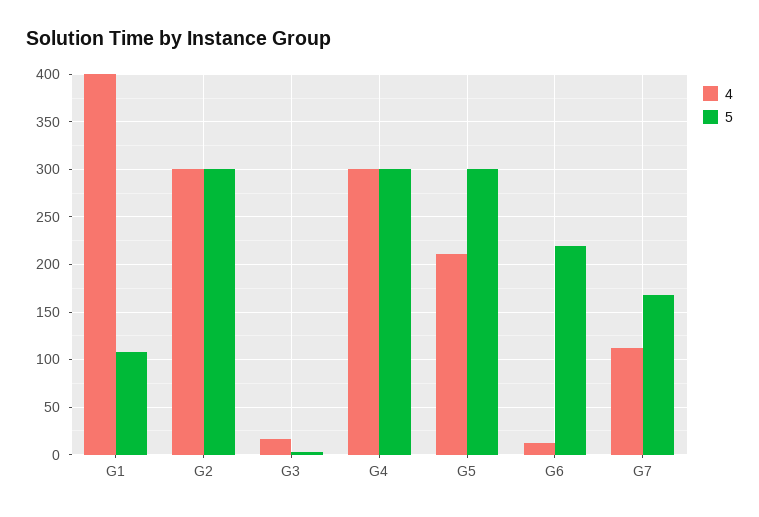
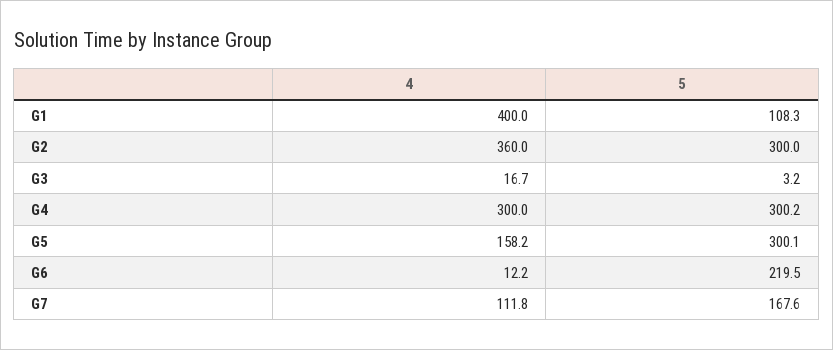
4, G2: 300 -> 360
4, G5: 210 -> 158.2

